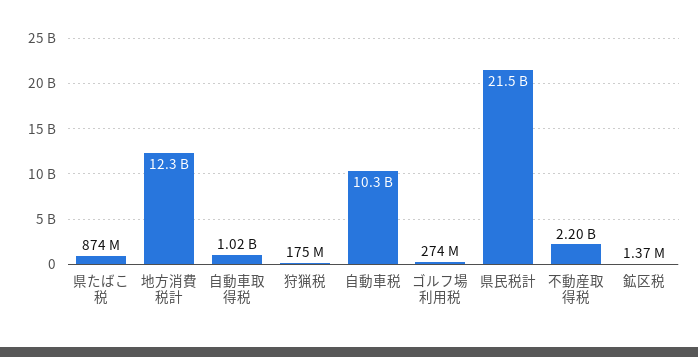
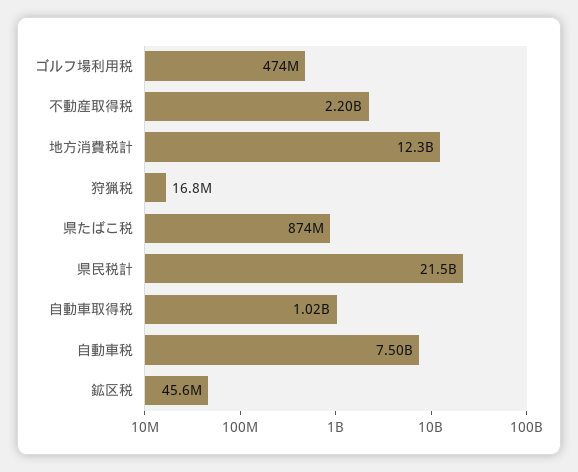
狩猟税: 175000000 -> 16800000
自動車税: 10300000000 -> 7500000000
ゴルフ場利用税: 274000000 -> 474000000
鉱区税: 1370000 -> 45600000

